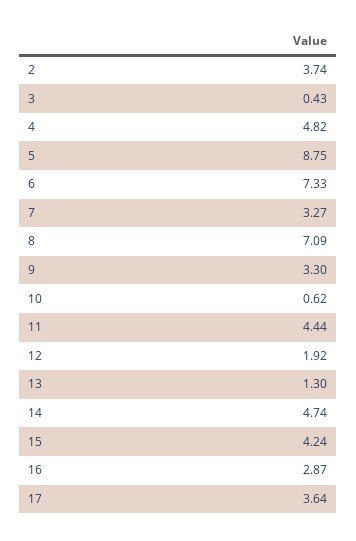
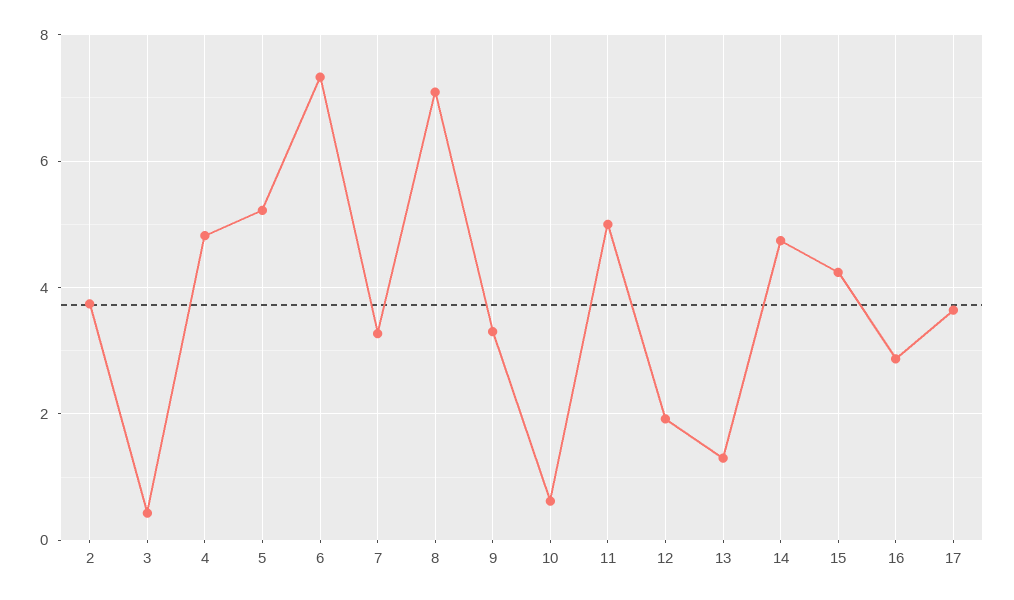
5: 8.75 -> 5.2
11: 4.44 -> 5

